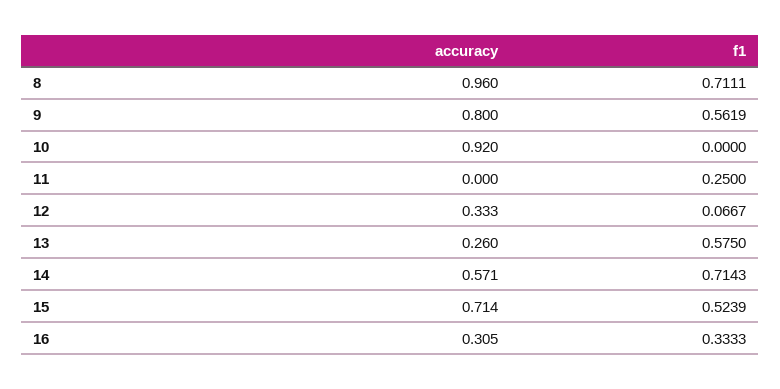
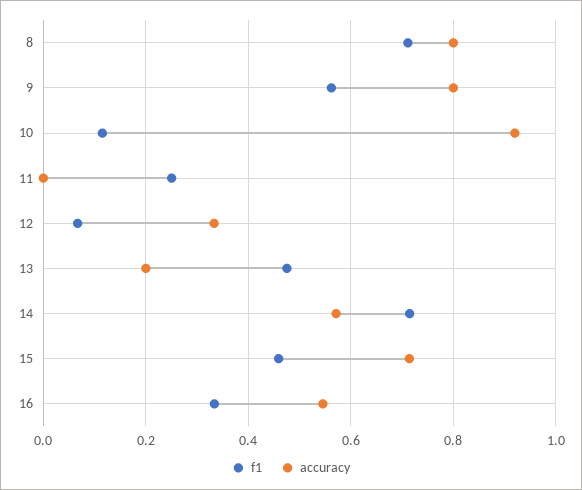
accuracy, 8: 0.96 -> 0.8
f1, 10: 0 -> 0.12
accuracy, 13: 0.26 -> 0.2
f1, 13: 0.575 -> 0.48
f1, 15: 0.5239 -> 0.46
accuracy, 16: 0.305 -> 0.54

